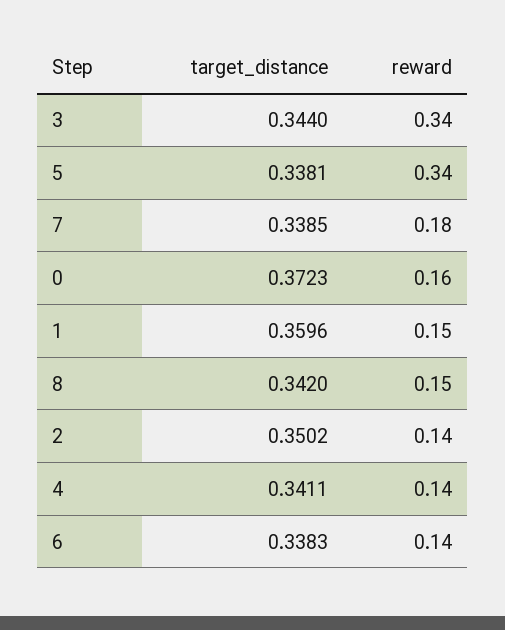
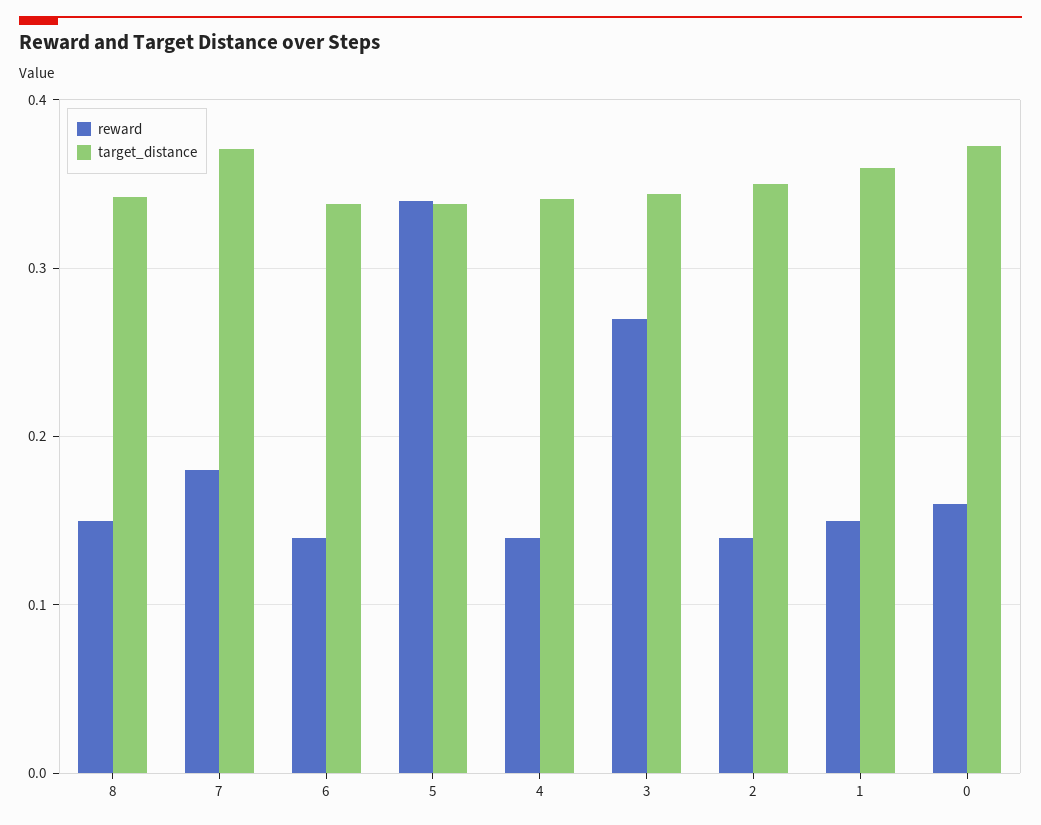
reward, 3: 0.34 -> 0.27
target_distance, 7: 0.3385 -> 0.37

